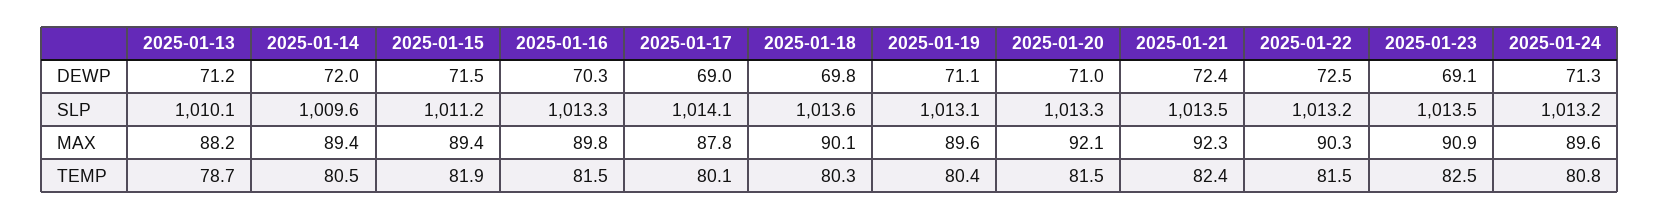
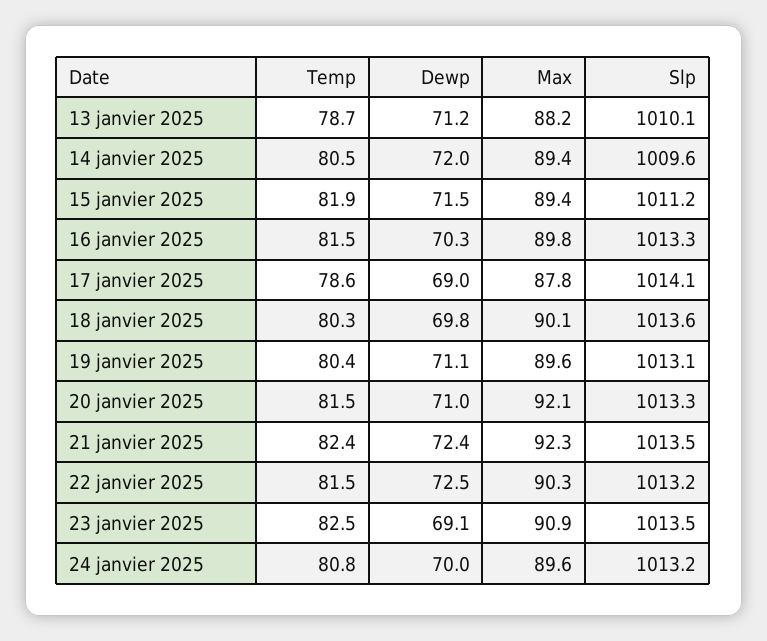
2025-01-24, DEWP: 71.3 -> 70
2025-01-17, TEMP: 80.1 -> 78.6

